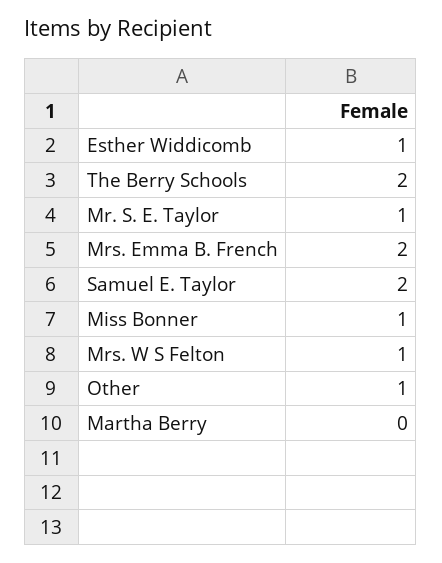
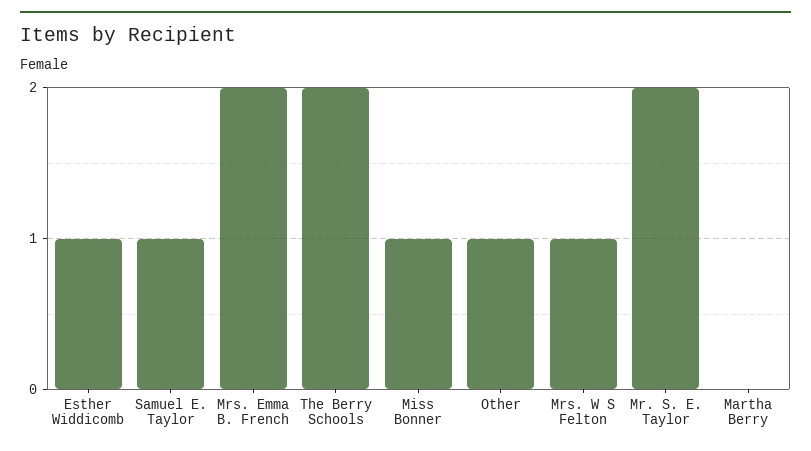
Mr. S. E. Taylor: 1 -> 2
Samuel E. Taylor: 2 -> 1

